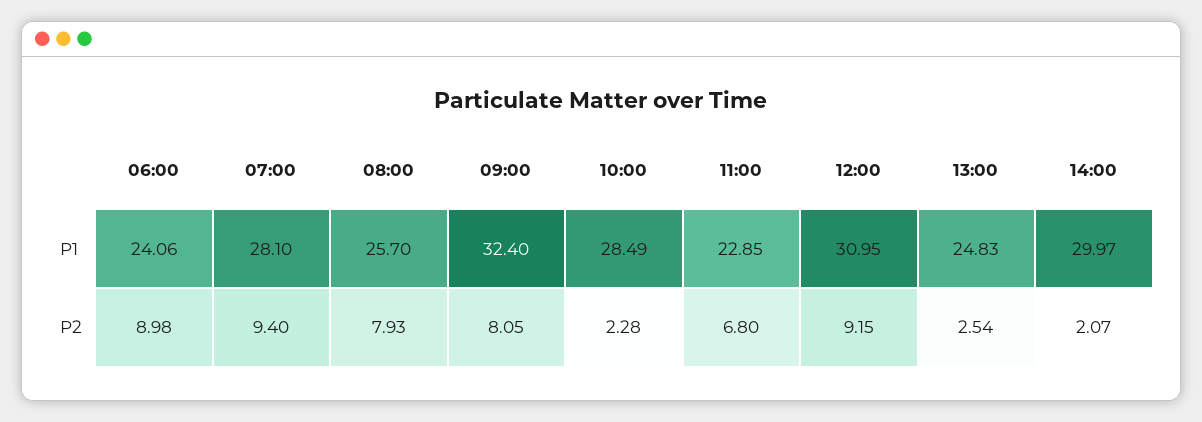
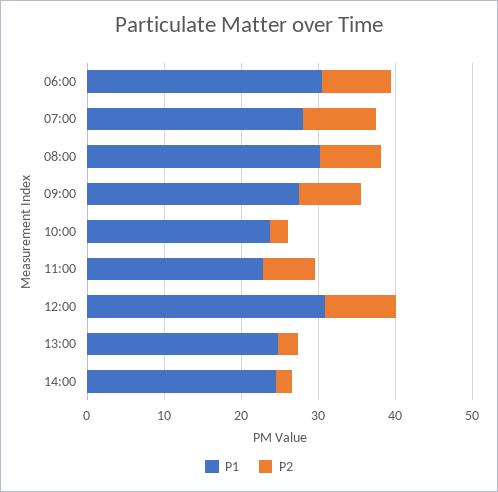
P1, 06:00: 24.06 -> 30
P1, 08:00: 25.7 -> 30
P1, 09:00: 32.4 -> 28
P1, 10:00: 28.49 -> 24
P1, 14:00: 29.97 -> 24

